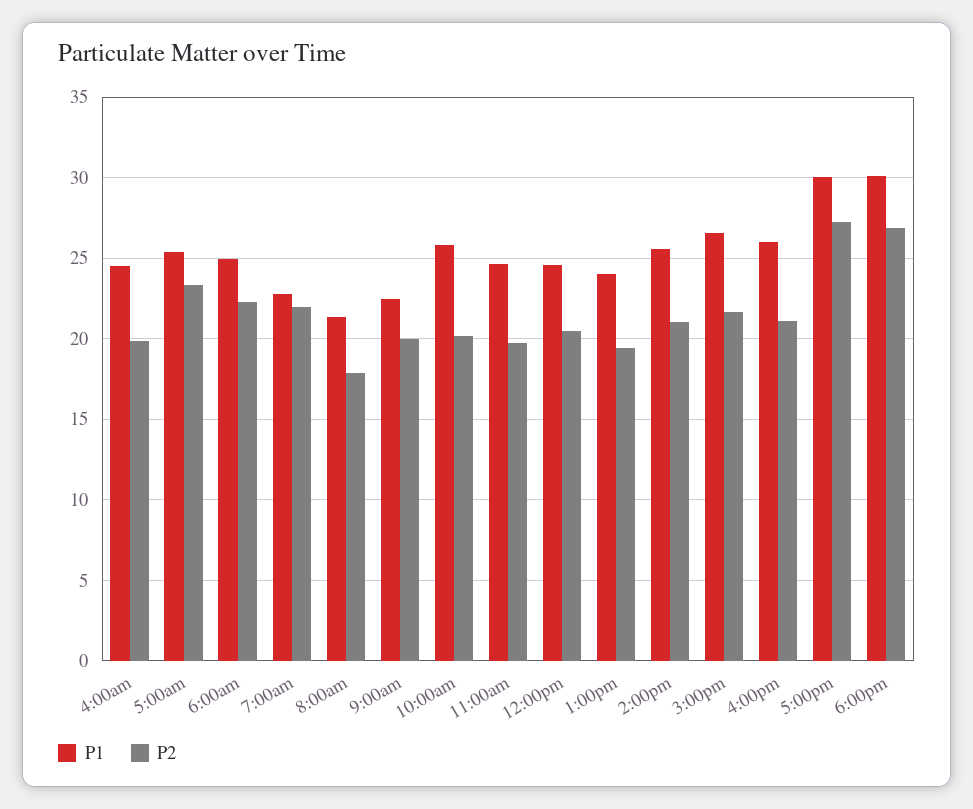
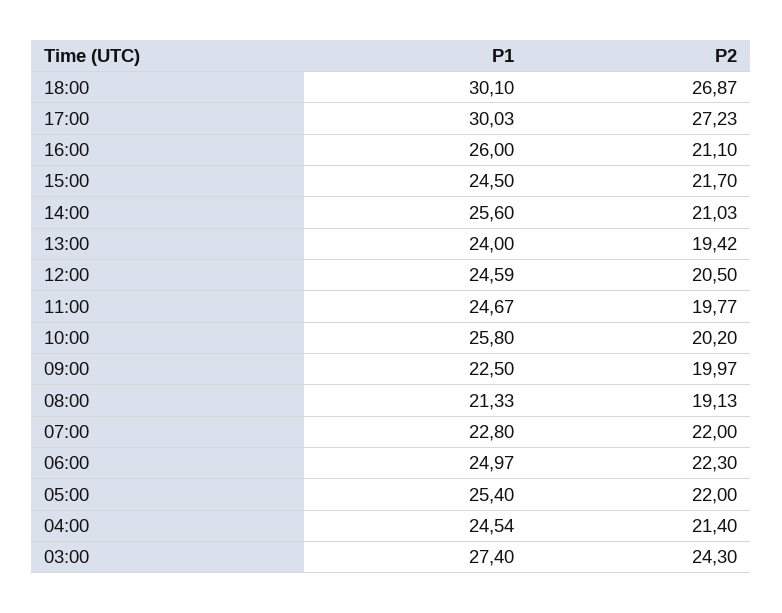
P2, 4:00am: 20 -> 21.4
P2, 5:00am: 23.5 -> 22
P2, 8:00am: 18 -> 19.13
P1, 3:00pm: 26.5 -> 24.5
P1, 03:00: none -> 27.4
P2, 03:00: none -> 24.3

